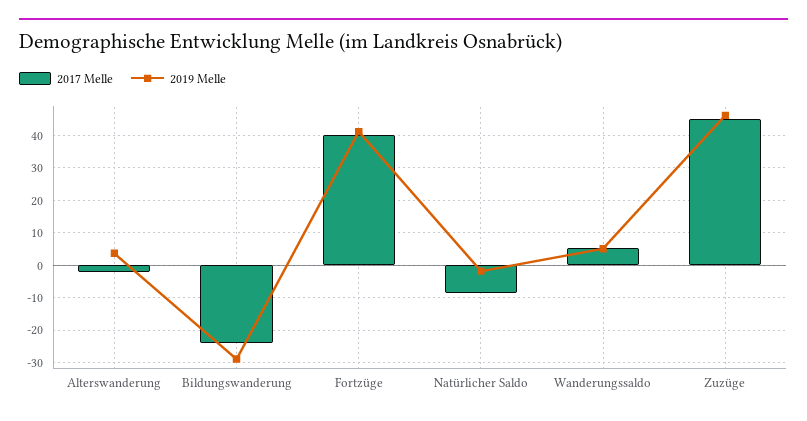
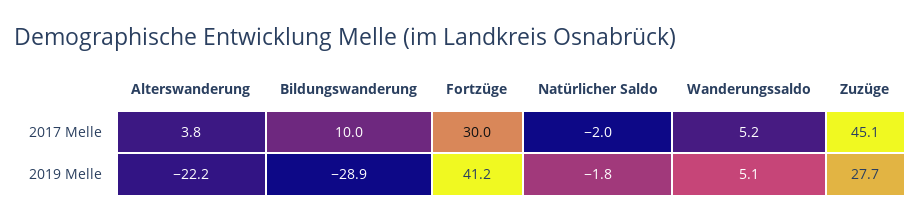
2017 Melle, Alterswanderung: -2 -> 3.8
2019 Melle, Alterswanderung: 4 -> -22.2
2017 Melle, Bildungswanderung: -24 -> 10
2017 Melle, Fortzüge: 40 -> 30
2017 Melle, Natürlicher Saldo: -8 -> -2
2019 Melle, Zuzüge: 46 -> 27.7

